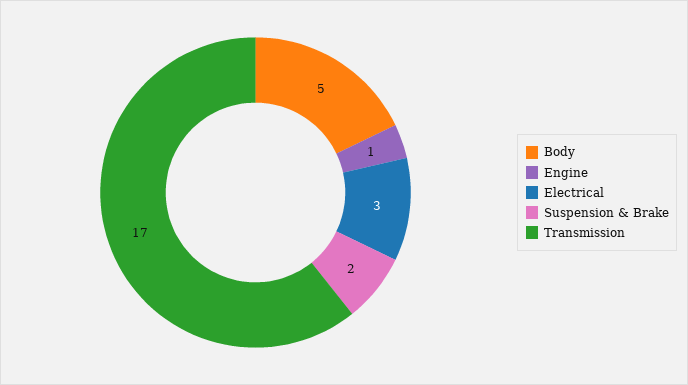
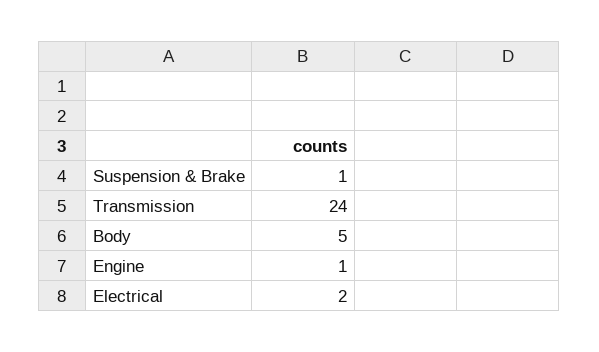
Electrical: 3 -> 2
Suspension & Brake: 2 -> 1
Transmission: 17 -> 24

